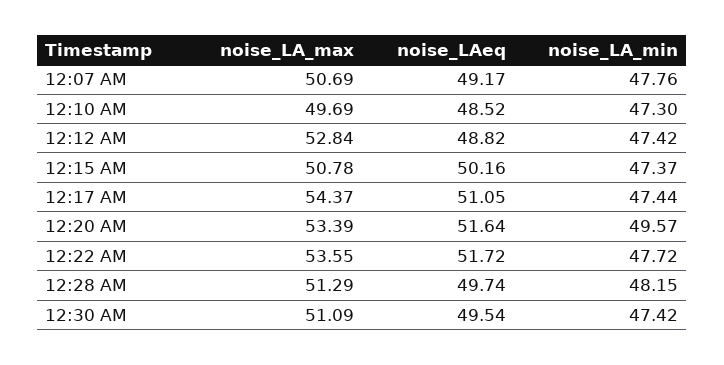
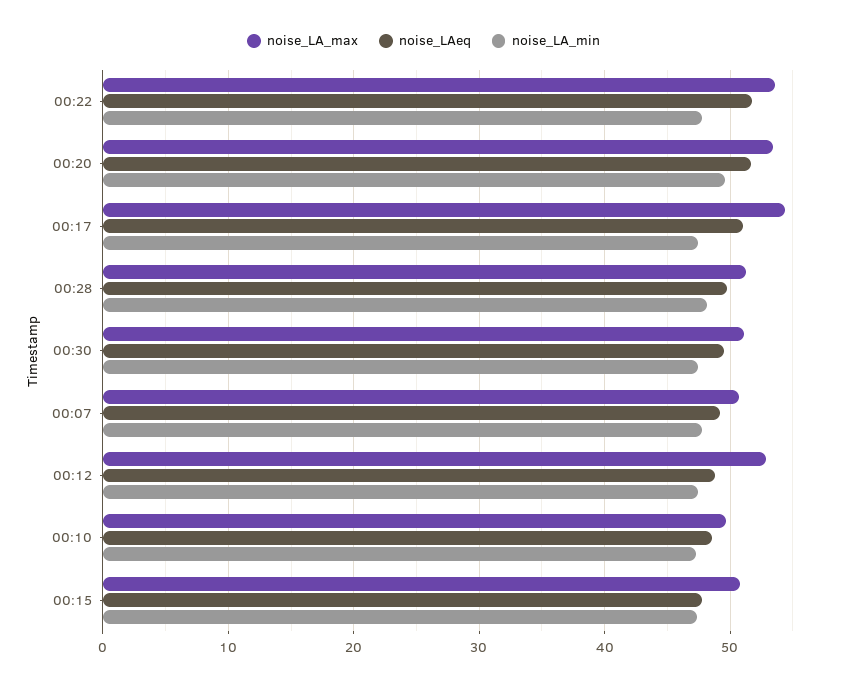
noise_LAeq, 12:15 AM: 50.16 -> 48

